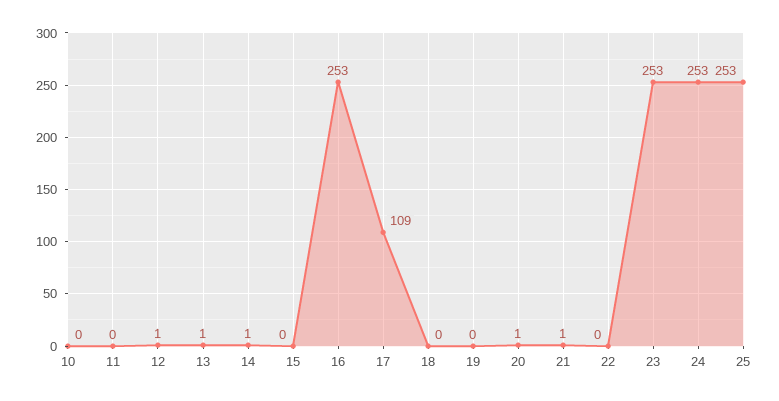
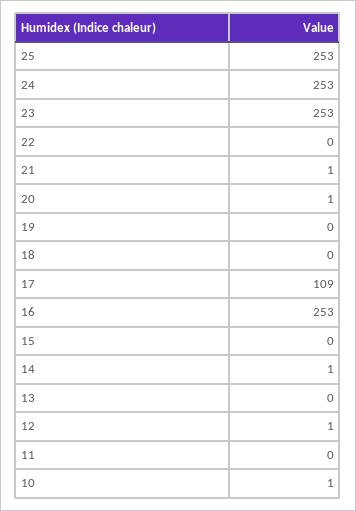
10: 0 -> 1
13: 1 -> 0

